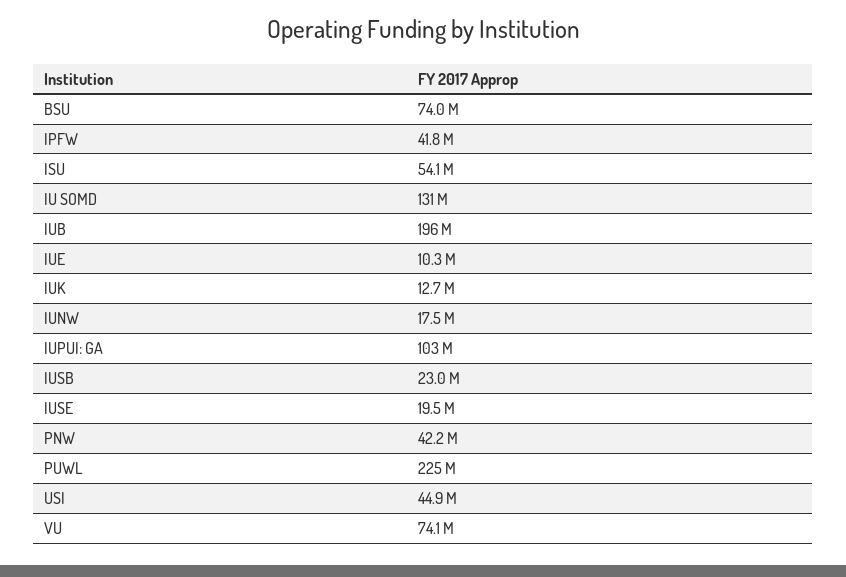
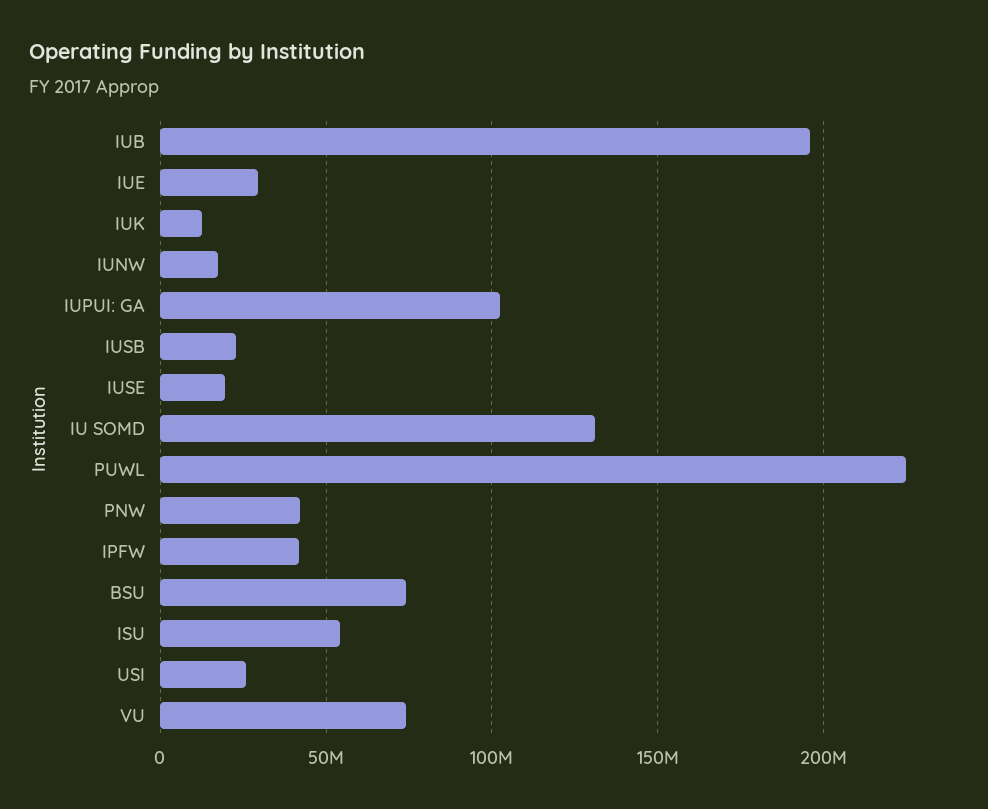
IUE: 10300000 -> 30000000
USI: 44900000 -> 25000000

